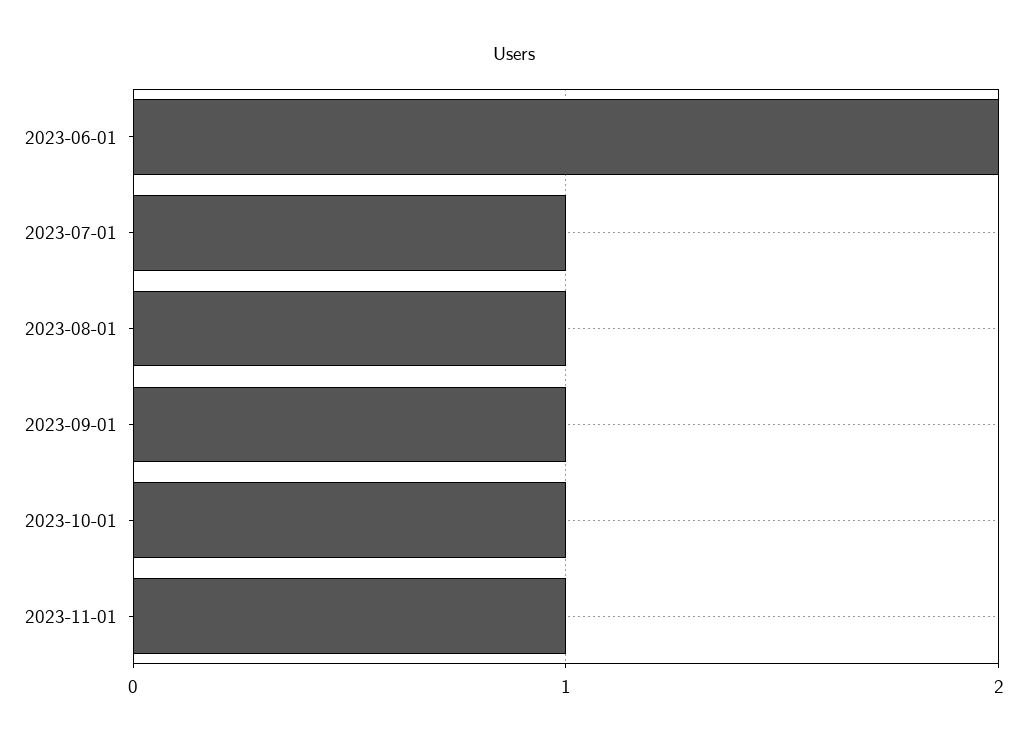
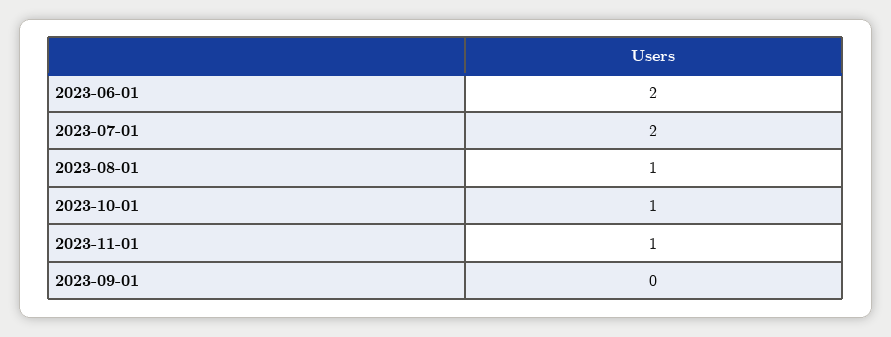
2023-07-01: 1 -> 2
2023-09-01: 1 -> 0

